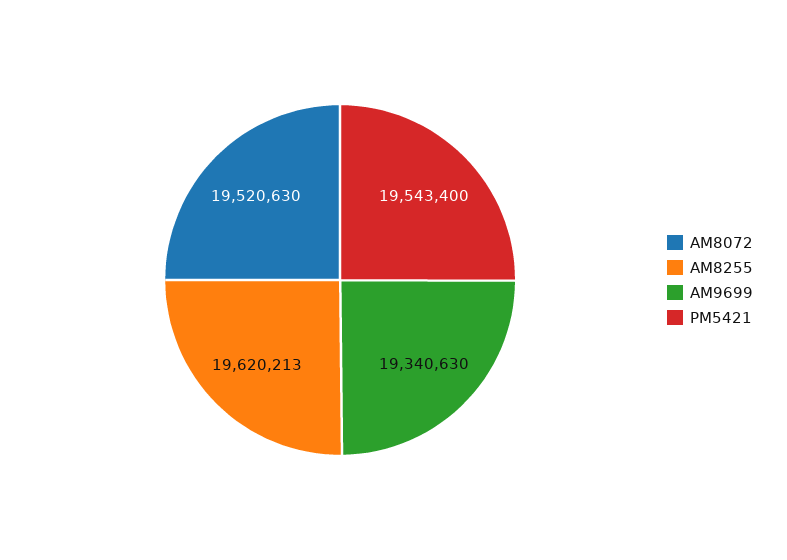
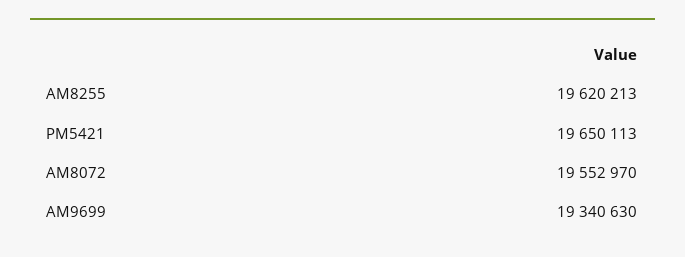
AM8072: 19520630 -> 19552970
PM5421: 19543400 -> 19650113

